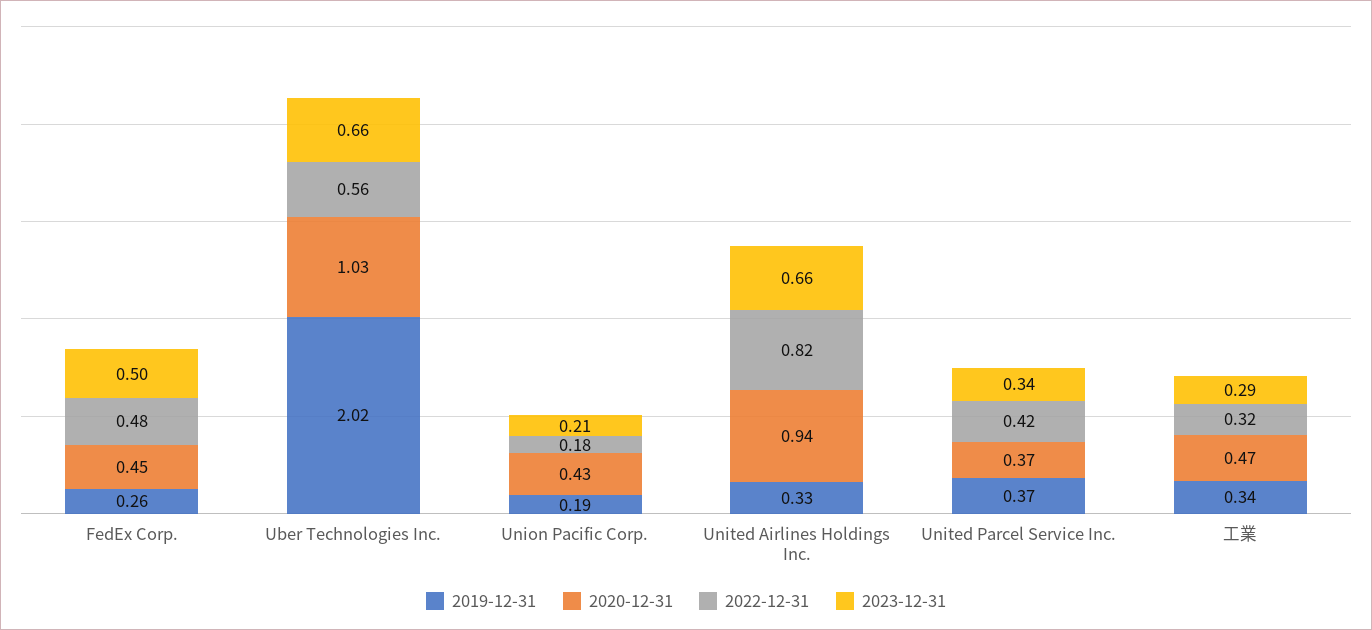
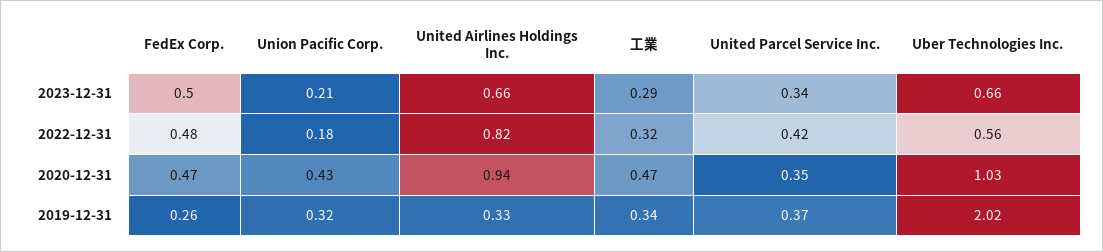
2020-12-31, FedEx Corp.: 0.45 -> 0.47
2019-12-31, Union Pacific Corp.: 0.19 -> 0.32
2020-12-31, United Parcel Service Inc.: 0.37 -> 0.35

